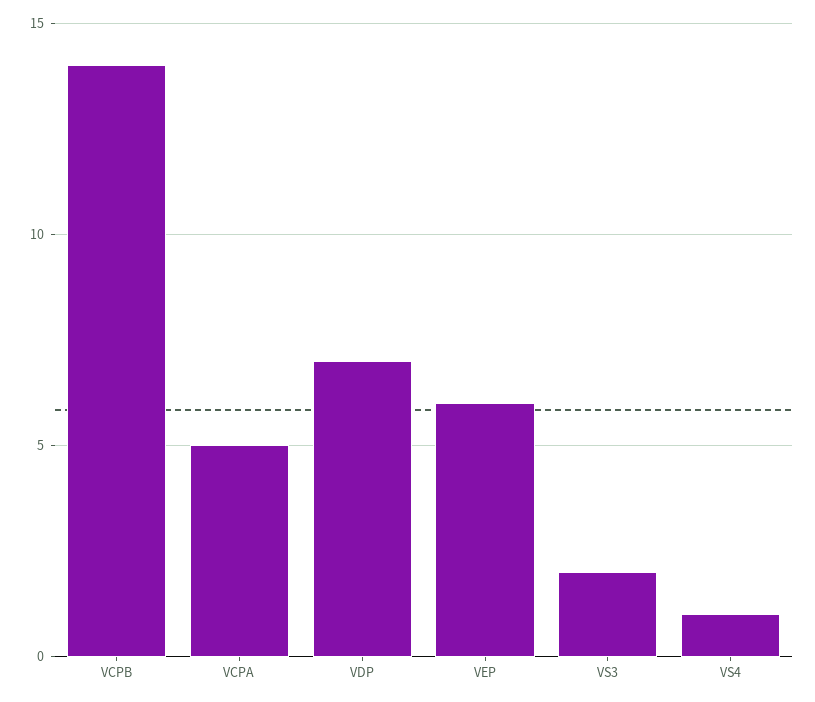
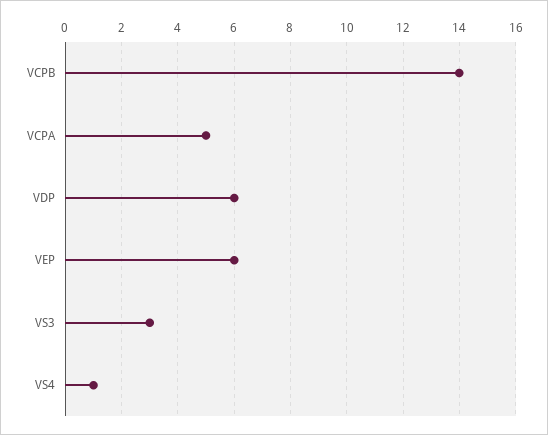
VDP: 7 -> 6
VS3: 2 -> 3

